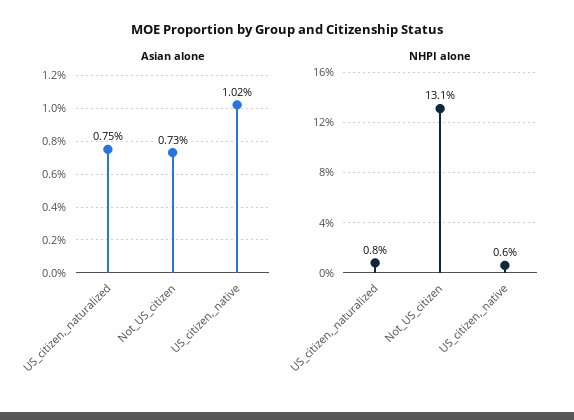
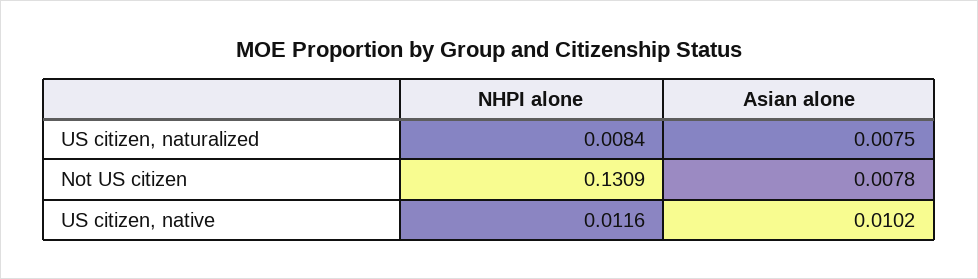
Asian alone, Not_US_citizen: 0.0073 -> 0.0078
NHPI alone, US_citizen,_native: 0.006 -> 0.0116

